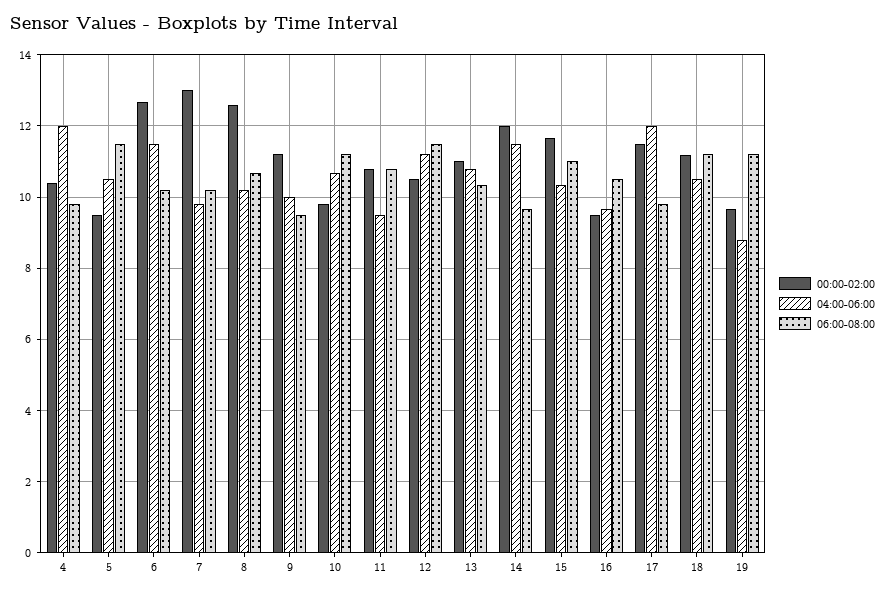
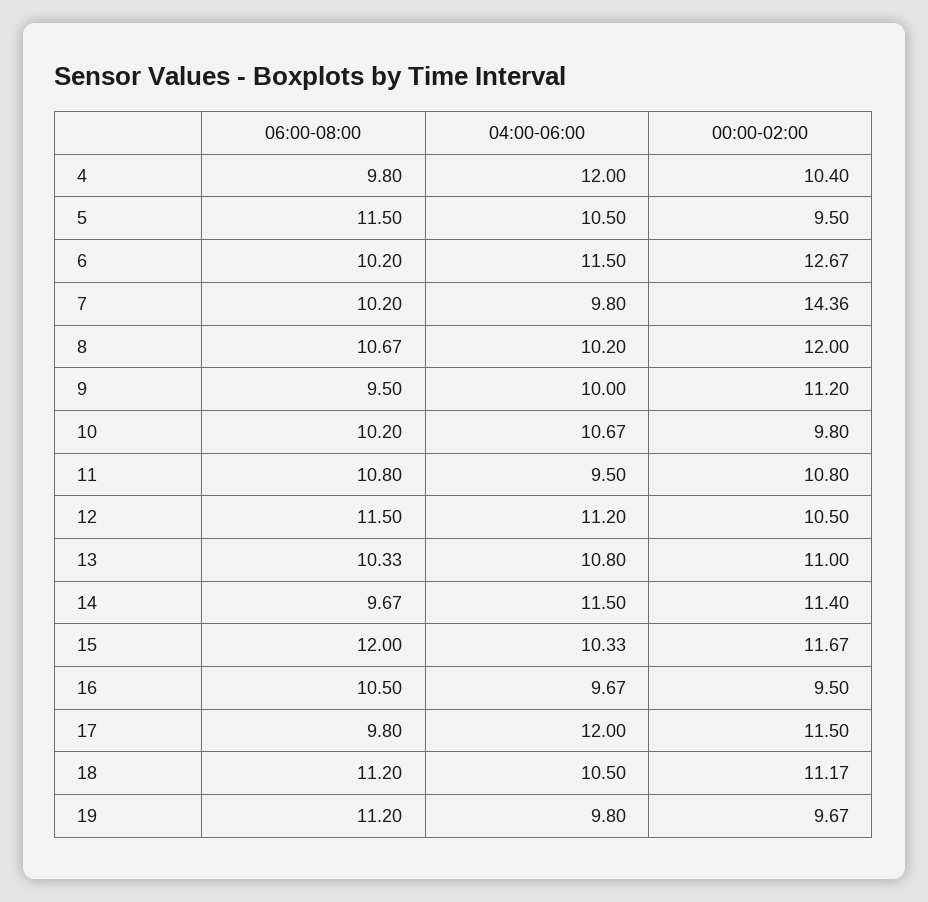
00:00-02:00, 7: 13 -> 14.36
00:00-02:00, 8: 12.6 -> 12
06:00-08:00, 10: 11.2 -> 10.2
00:00-02:00, 14: 12 -> 11.4
06:00-08:00, 15: 11 -> 12
04:00-06:00, 19: 8.8 -> 9.8

